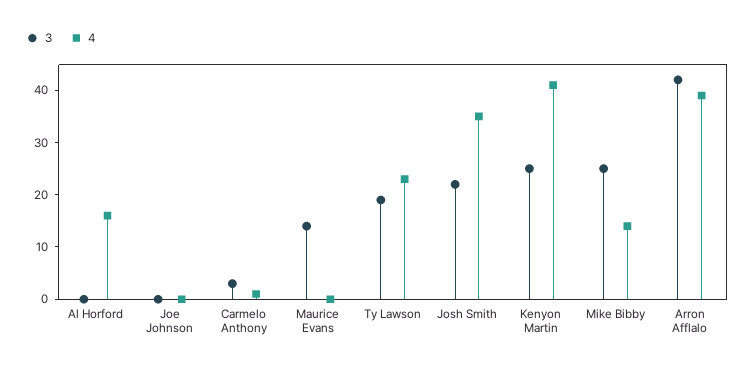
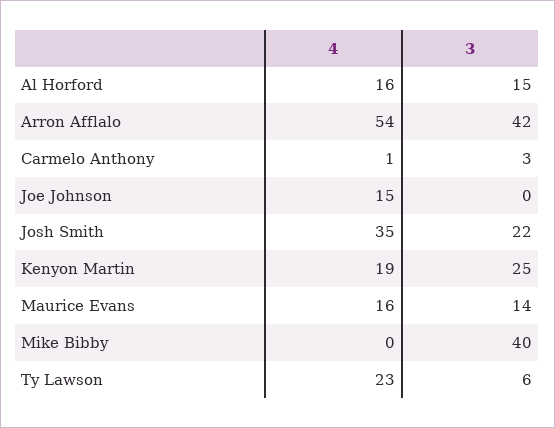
3, Al Horford: 0 -> 15
4, Joe Johnson: 0 -> 15
4, Maurice Evans: 0 -> 16
3, Ty Lawson: 20 -> 6
4, Kenyon Martin: 40 -> 19
3, Mike Bibby: 25 -> 40
4, Mike Bibby: 15 -> 0
4, Arron Afflalo: 40 -> 54

